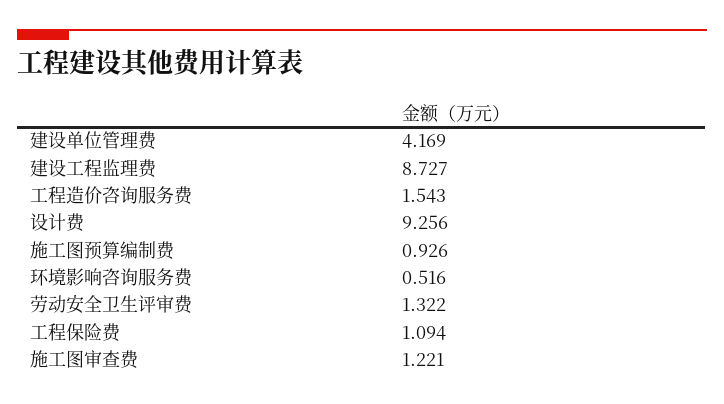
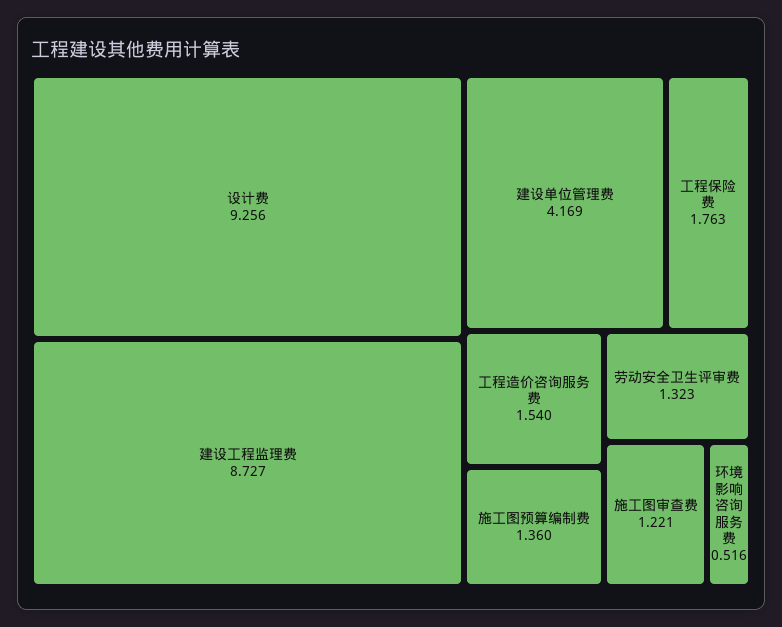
工程造价咨询服务费: 1.543 -> 1.54
施工图预算编制费: 0.926 -> 1.36
劳动安全卫生评审费: 1.322 -> 1.323
工程保险费: 1.094 -> 1.763

